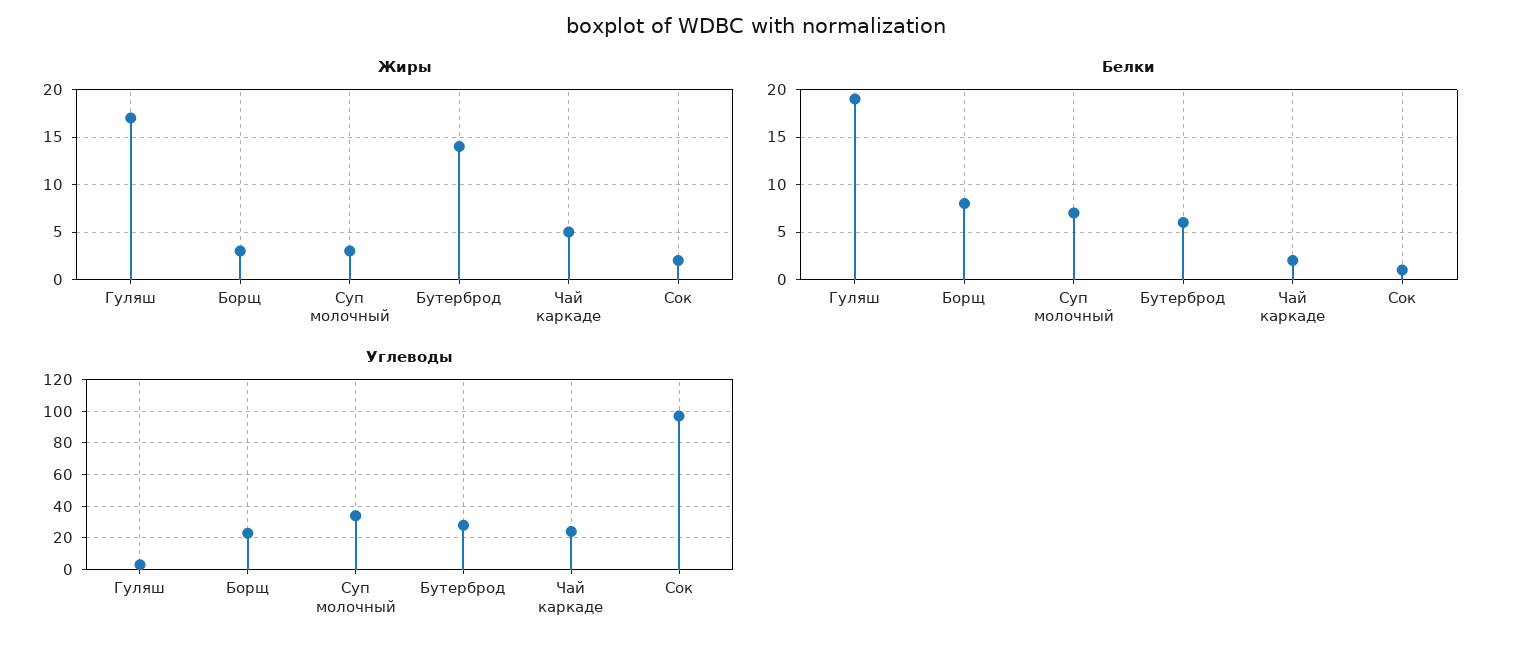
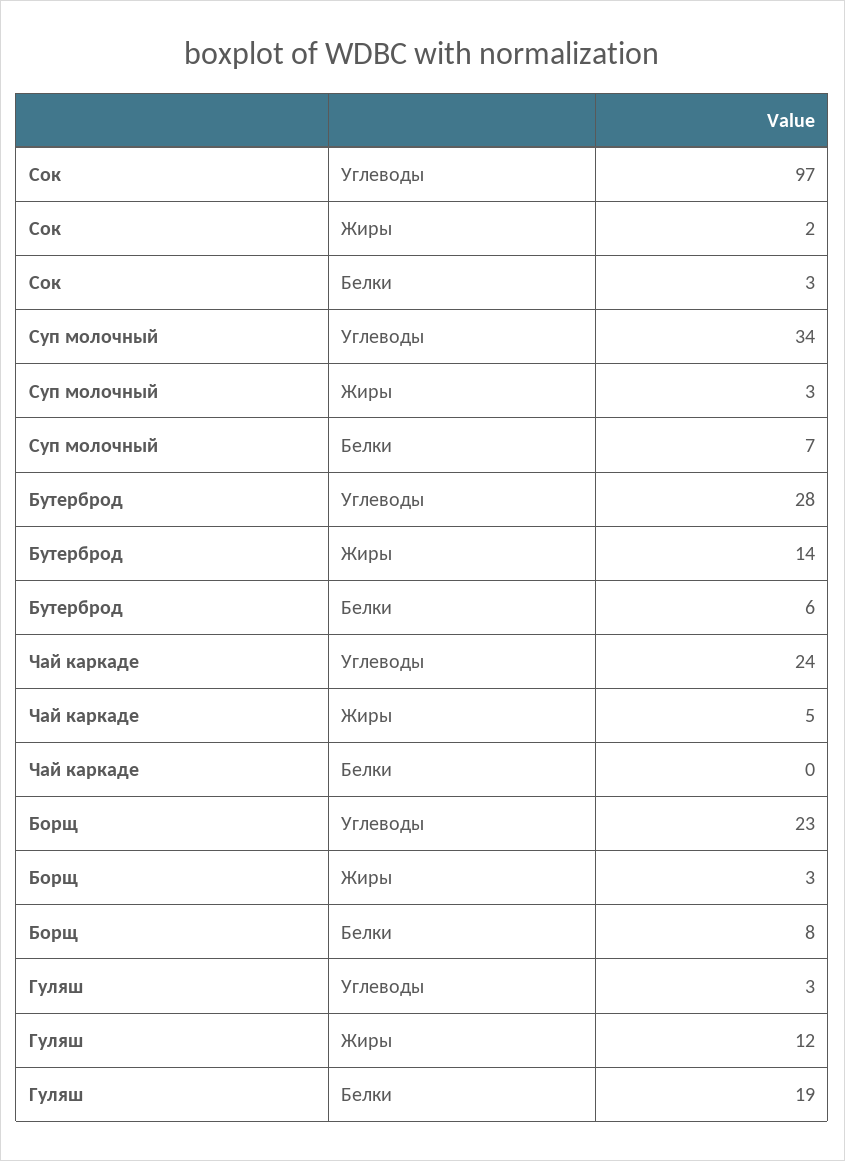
Жиры, Гуляш: 17 -> 12
Белки, Чай каркаде: 2 -> 0
Белки, Сок: 1 -> 3

